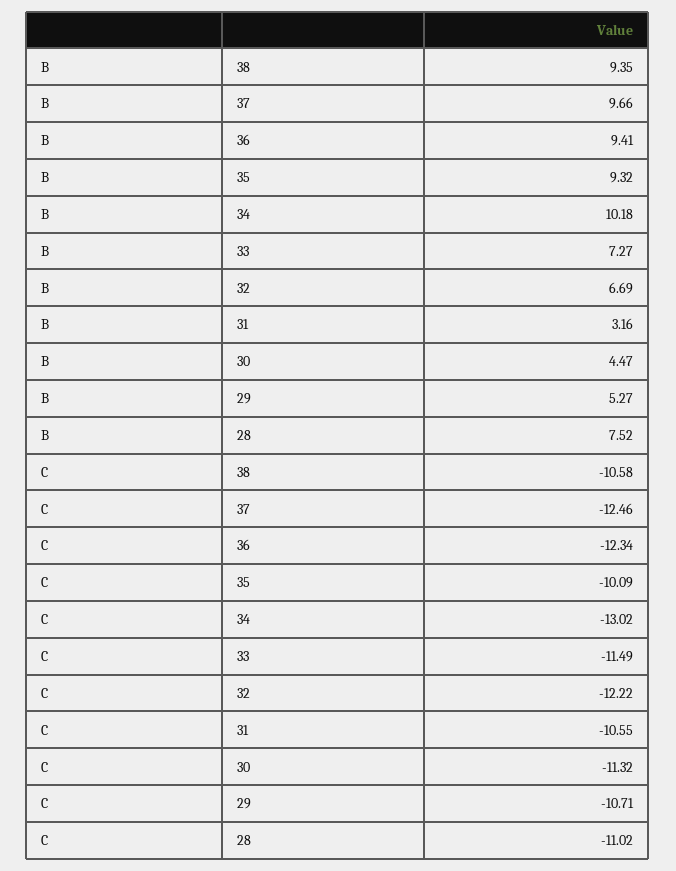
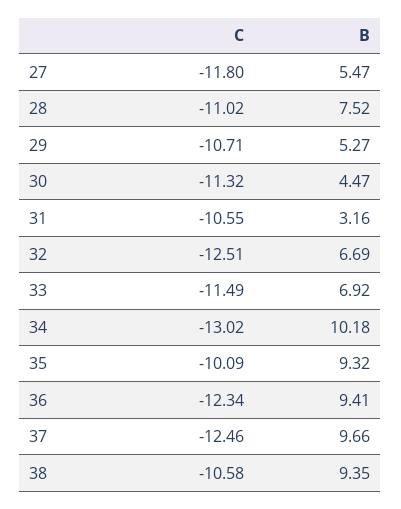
B, 33: 7.27 -> 6.92
C, 32: -12.22 -> -12.51
C, 27: none -> -11.8
B, 27: none -> 5.47

